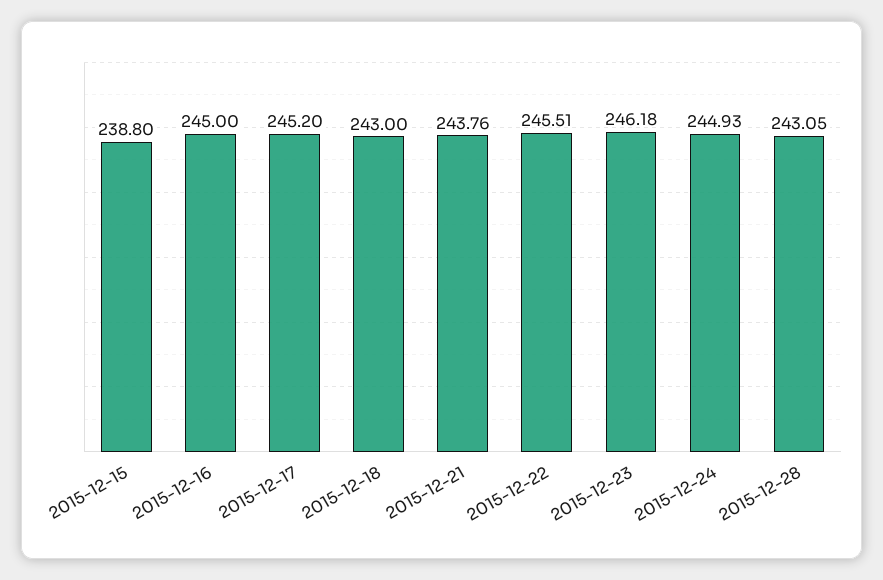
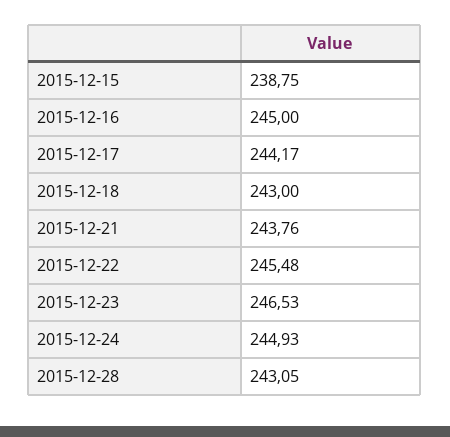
2015-12-15: 238.8 -> 238.75
2015-12-17: 245.2 -> 244.17
2015-12-22: 245.51 -> 245.48
2015-12-23: 246.18 -> 246.53

